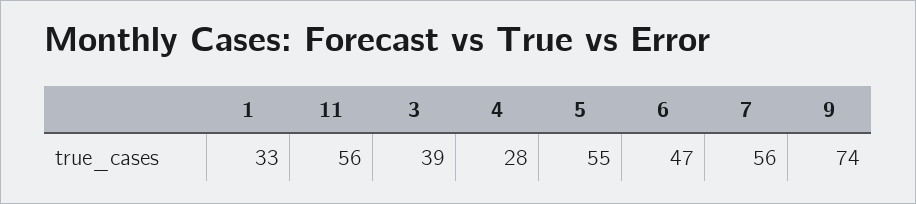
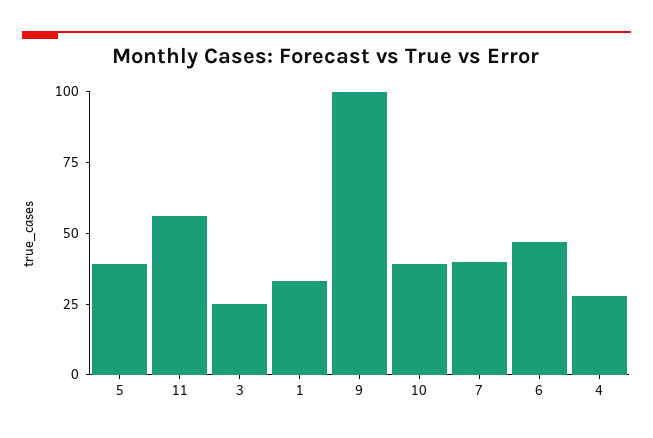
3: 39 -> 25
5: 55 -> 40
7: 56 -> 40
9: 74 -> 100
10: none -> 40

